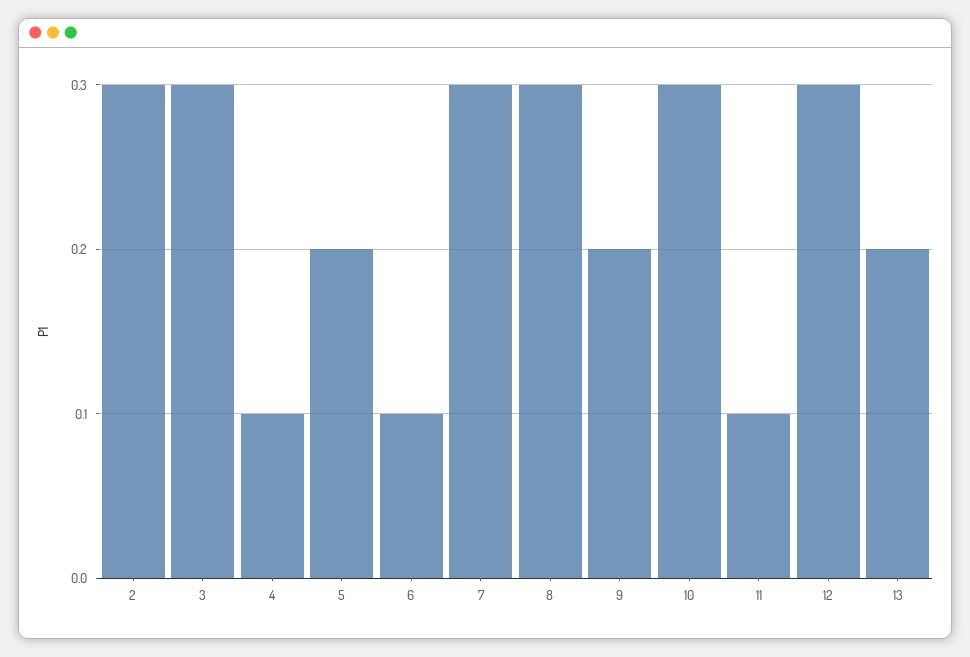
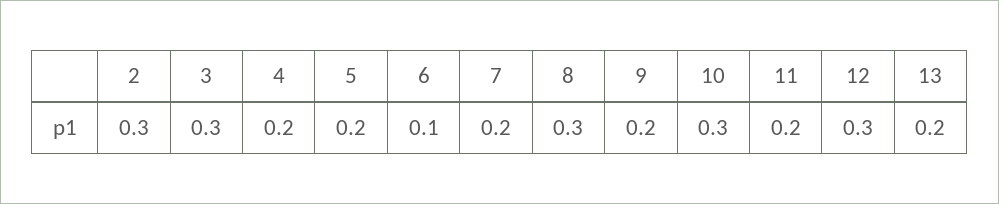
4: 0.1 -> 0.2
7: 0.3 -> 0.2
11: 0.1 -> 0.2

